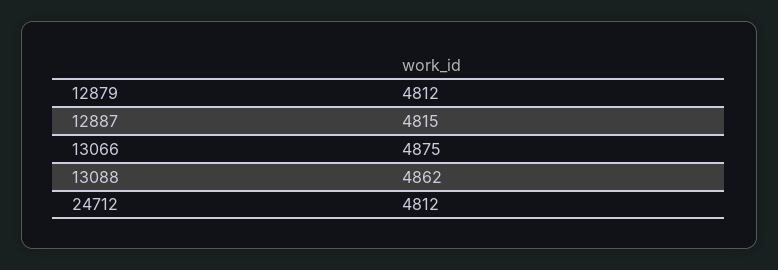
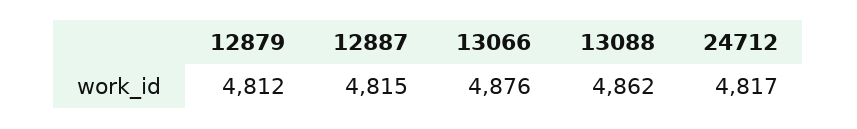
13066: 4875 -> 4876
24712: 4812 -> 4817

